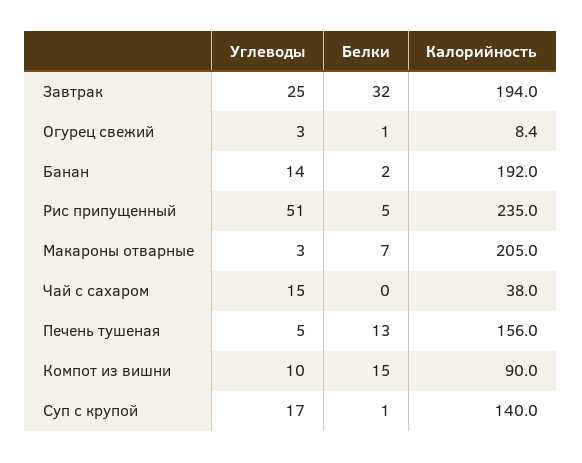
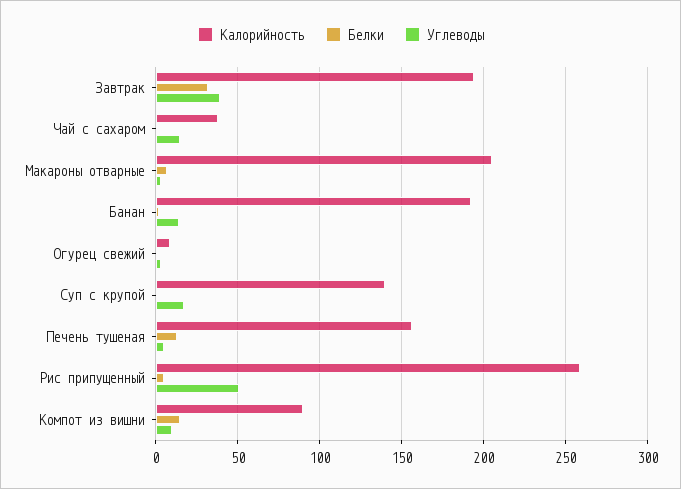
Углеводы, Завтрак: 25 -> 40
Калорийность, Рис припущенный: 235 -> 260

